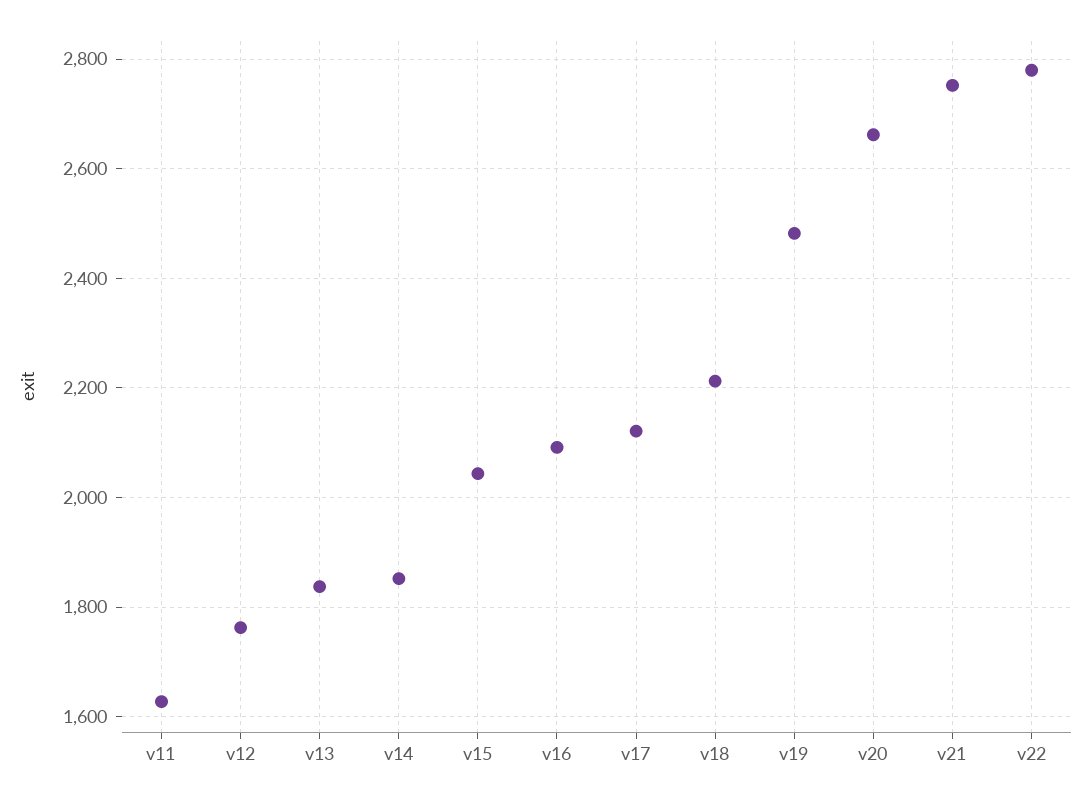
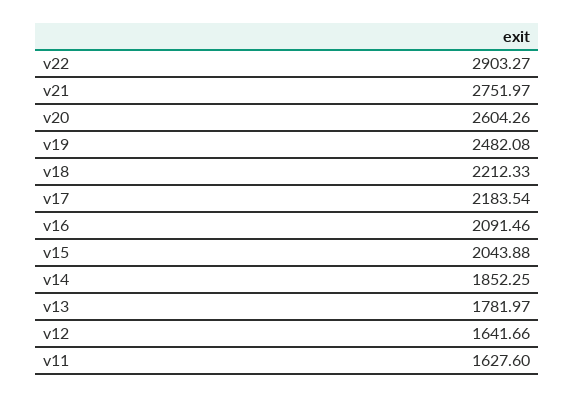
v12: 1760 -> 1641.66
v13: 1840 -> 1781.97
v17: 2120 -> 2183.54
v20: 2660 -> 2604.26
v22: 2780 -> 2903.27

